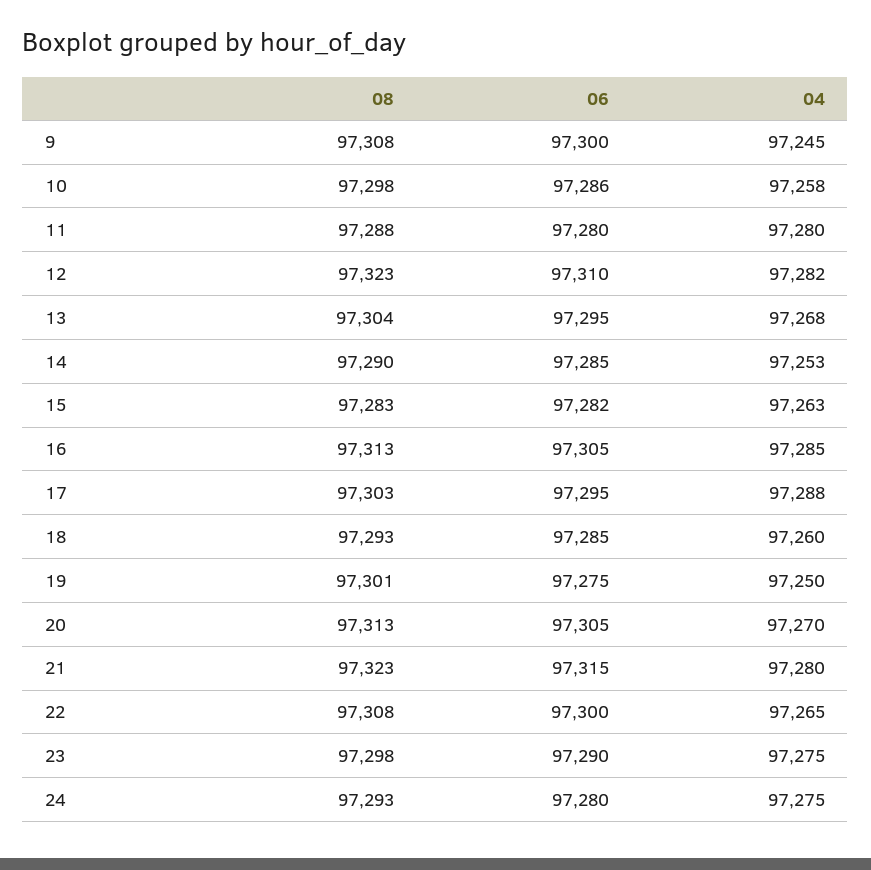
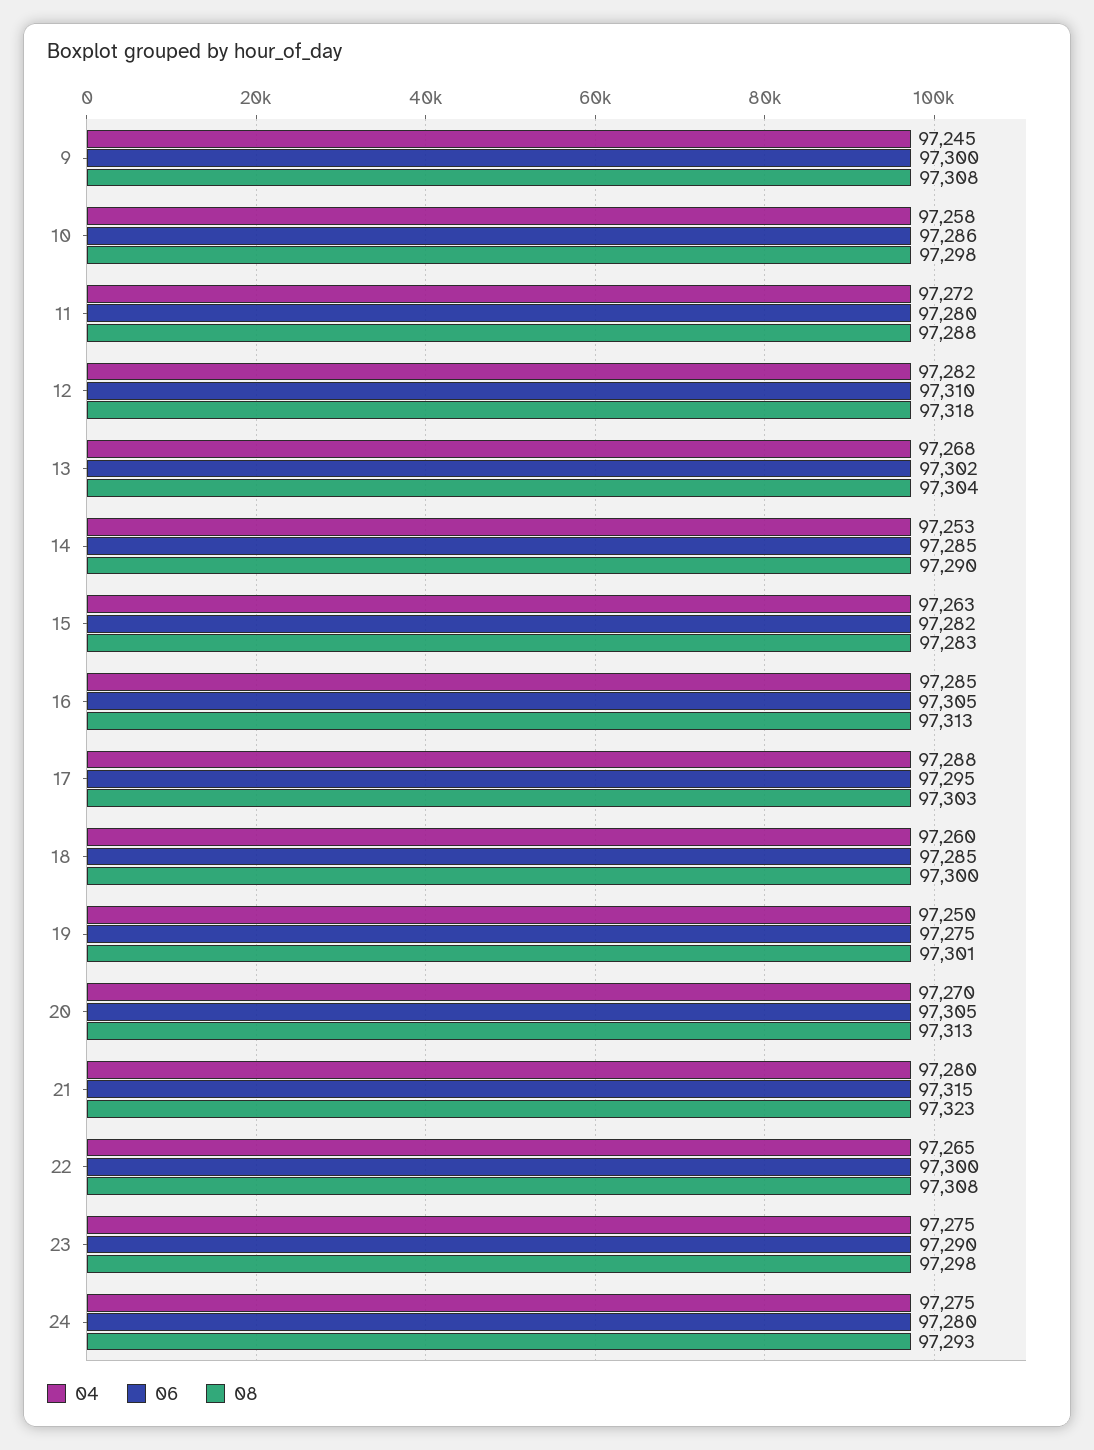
04, 11: 97280 -> 97272
08, 12: 97323 -> 97318
06, 13: 97295 -> 97302
08, 18: 97293 -> 97300

